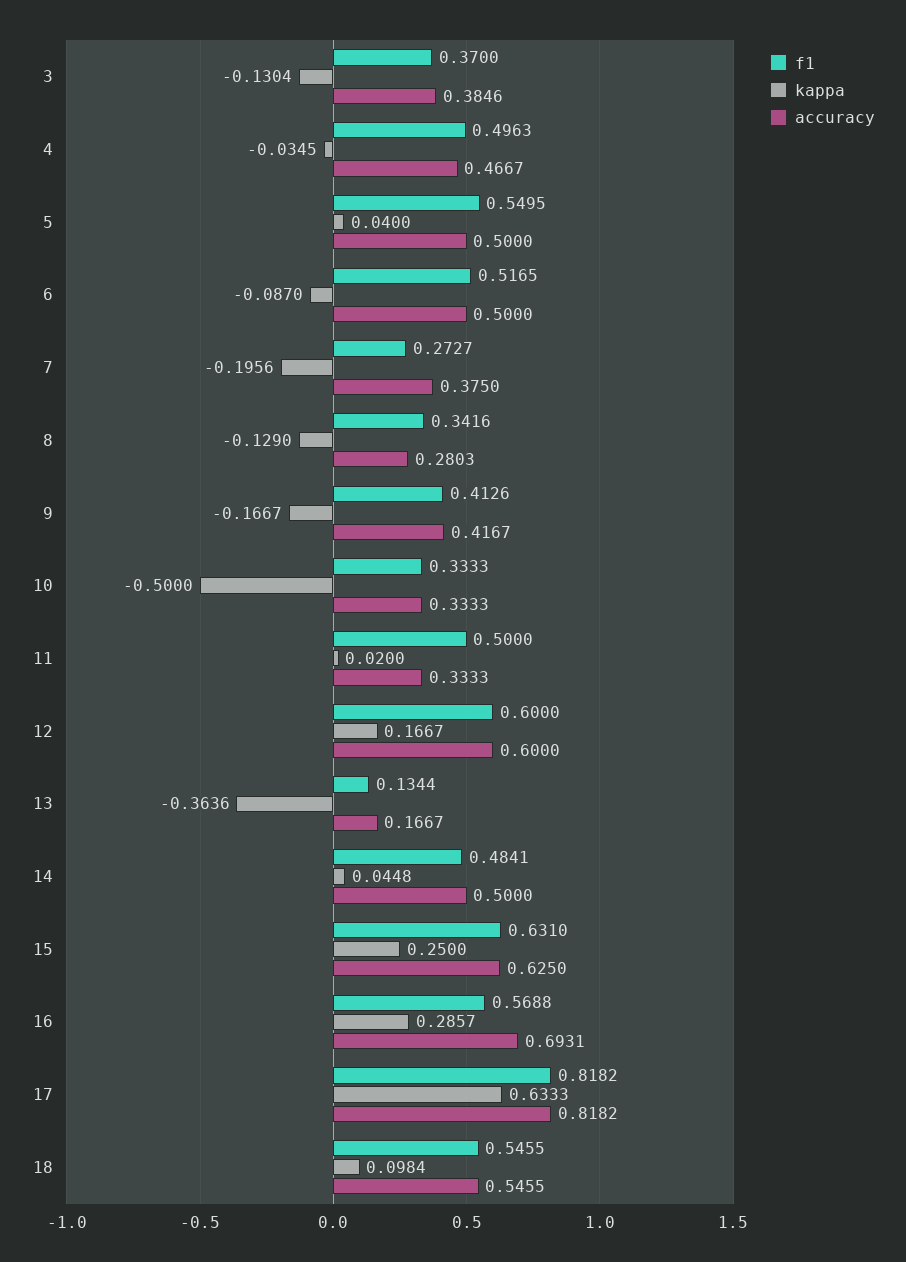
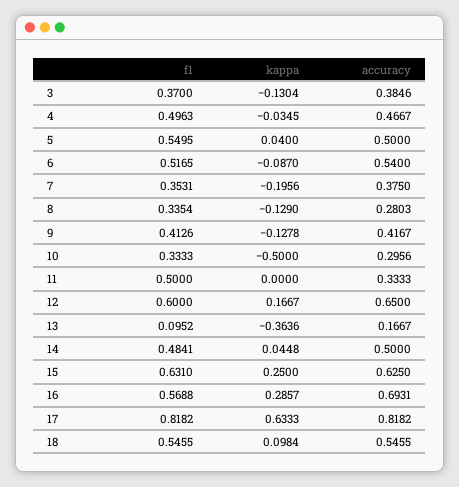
accuracy, 6: 0.5 -> 0.54
f1, 7: 0.2727 -> 0.3531
f1, 8: 0.3416 -> 0.3354
kappa, 9: -0.1667 -> -0.1278
accuracy, 10: 0.3333 -> 0.2956
kappa, 11: 0.02 -> 0
accuracy, 12: 0.6 -> 0.65
f1, 13: 0.1344 -> 0.0952

